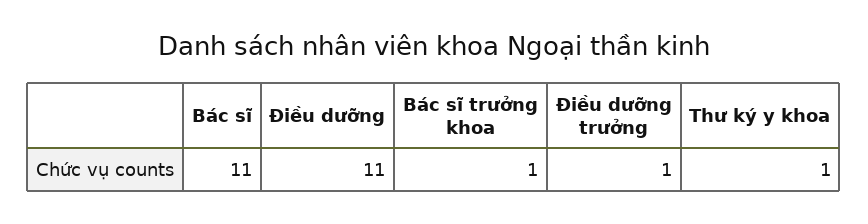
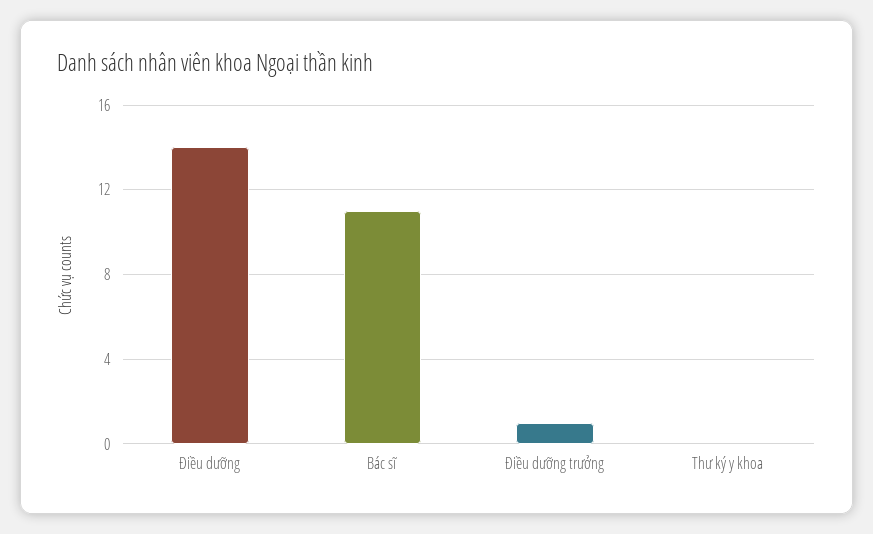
Điều dưỡng: 11 -> 14
Bác sĩ trưởng khoa: 1 -> none
Thư ký y khoa: 1 -> 0

